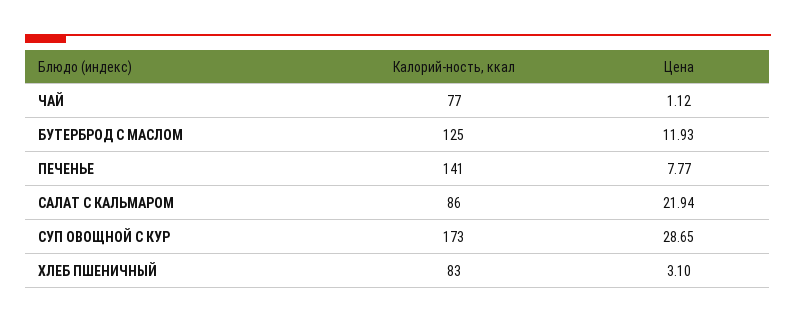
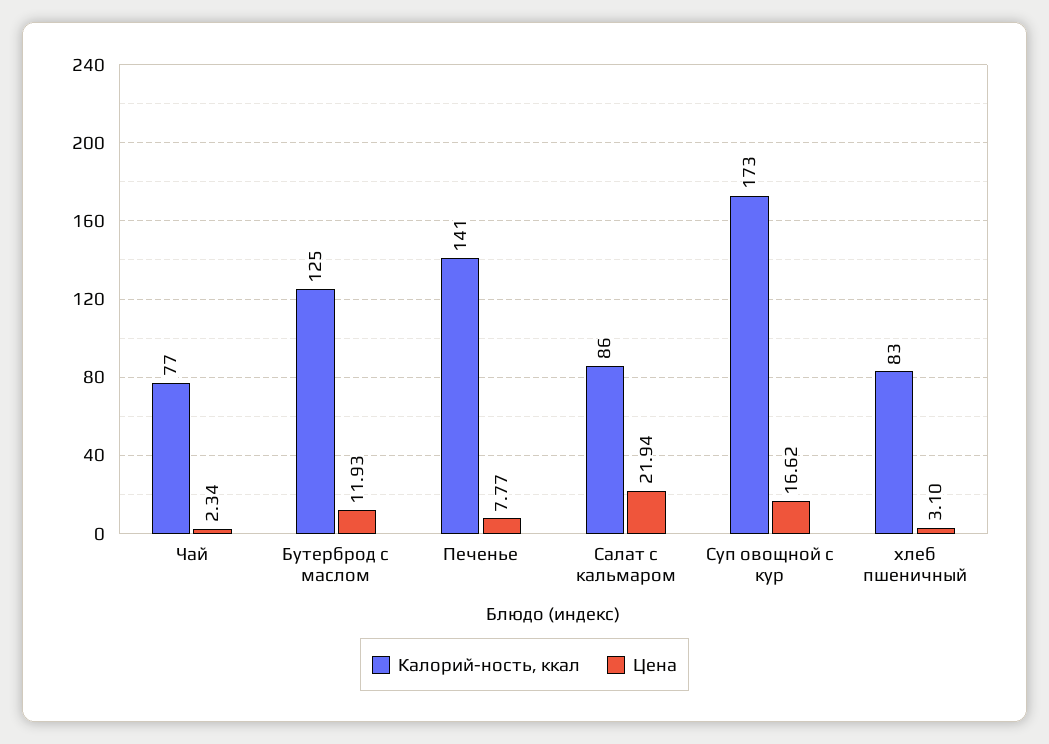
Цена, ЧАЙ: 1.12 -> 2.34
Цена, СУП ОВОЩНОЙ С КУР: 28.65 -> 16.62

